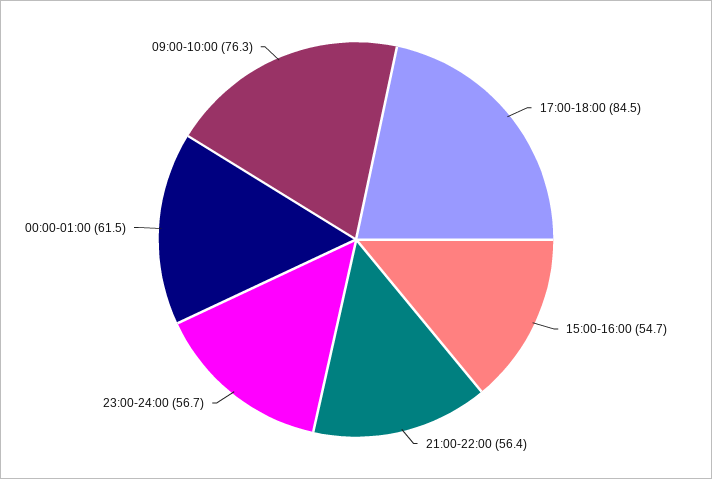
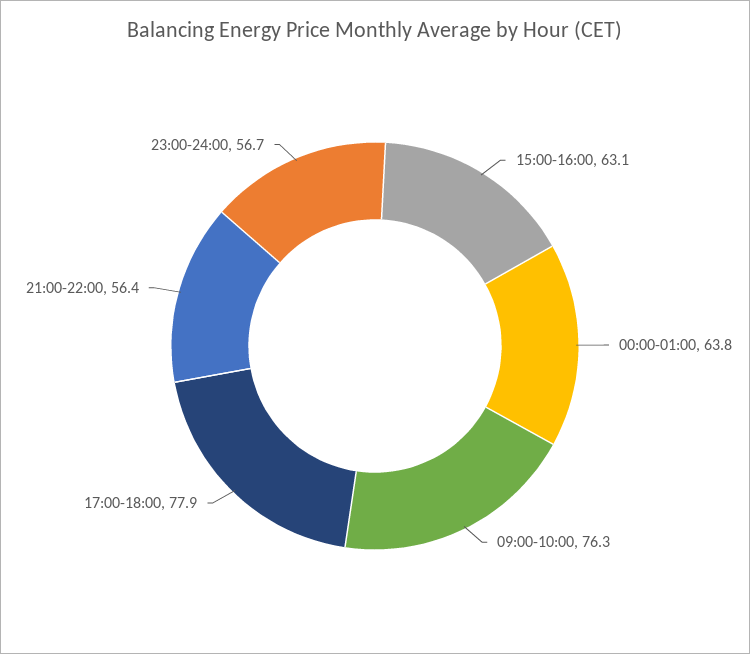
17:00-18:00: 84.5 -> 77.9
15:00-16:00: 54.7 -> 63.1
00:00-01:00: 61.5 -> 63.8

